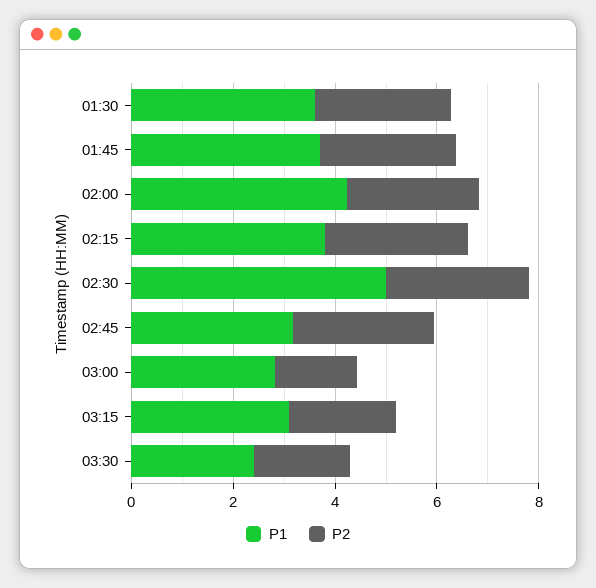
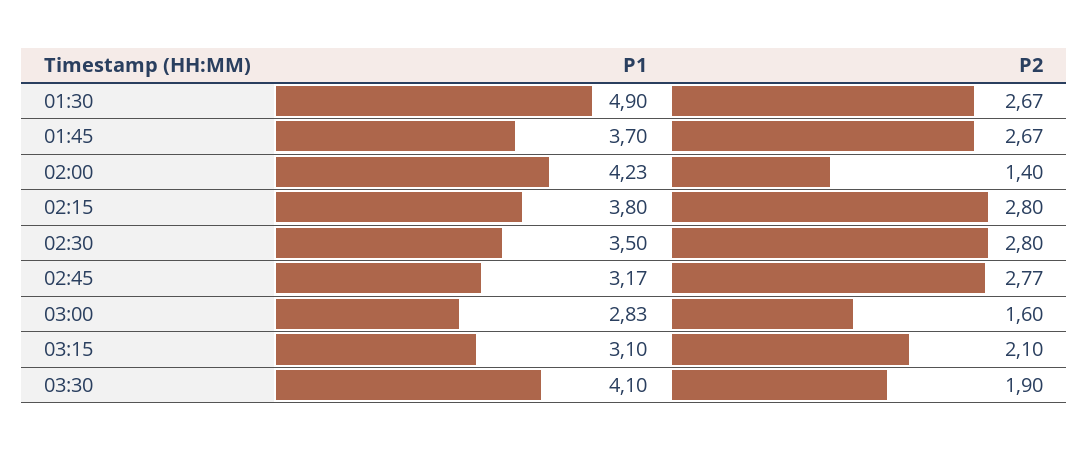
P1, 01:30: 3.5 -> 4.9
P2, 02:00: 2.5 -> 1.4
P1, 02:30: 5 -> 3.5
P1, 03:30: 2.5 -> 4.1

